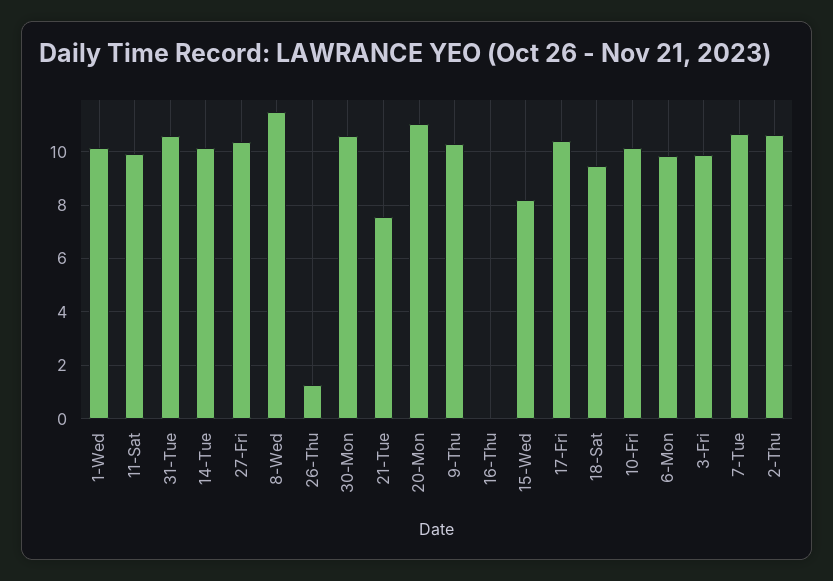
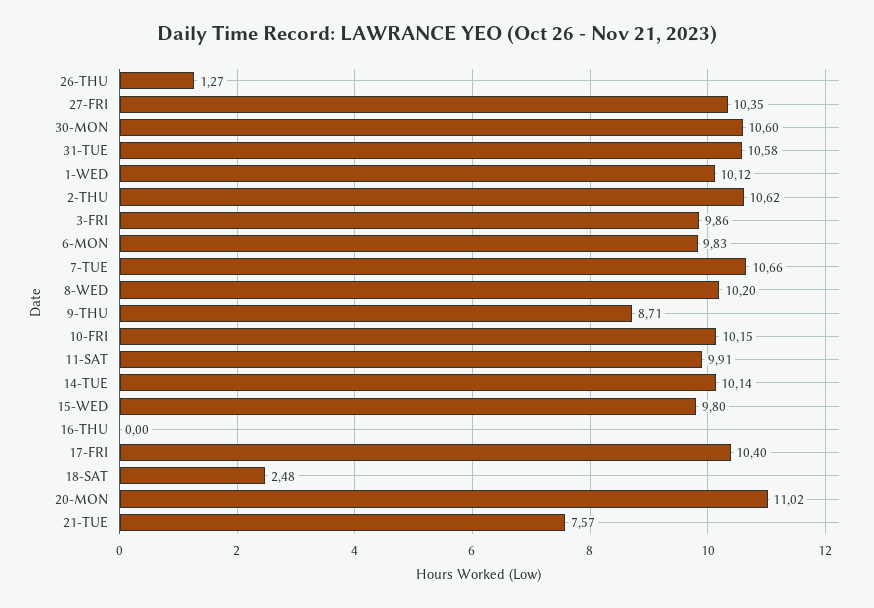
8-Wed: 11.5 -> 10.2
9-Thu: 10.25 -> 8.71
15-Wed: 8.25 -> 9.8
18-Sat: 9.5 -> 2.48

